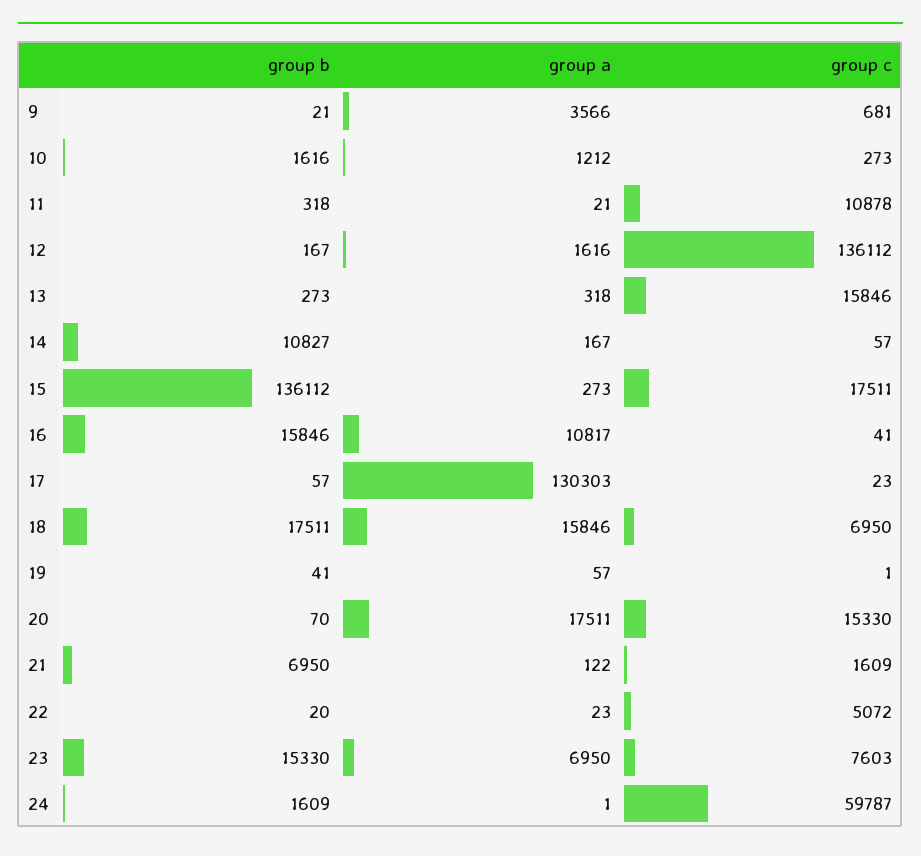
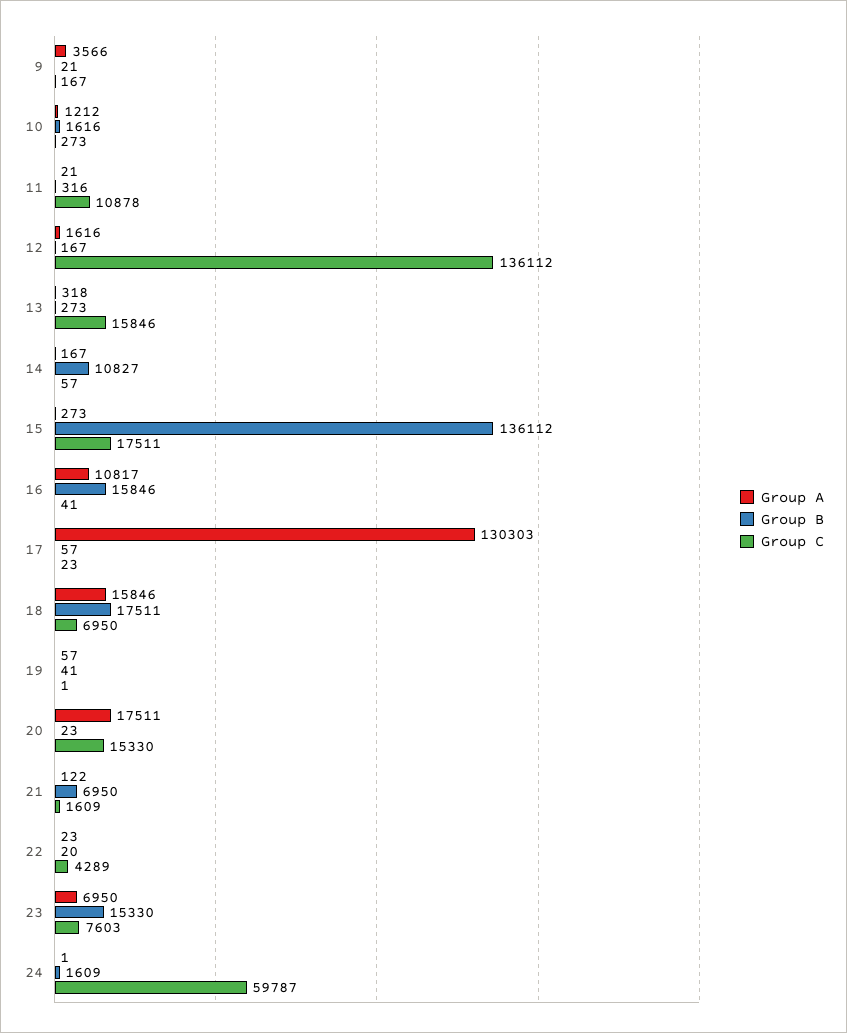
group c, 9: 681 -> 167
group b, 11: 318 -> 316
group b, 20: 70 -> 23
group c, 22: 5072 -> 4289

